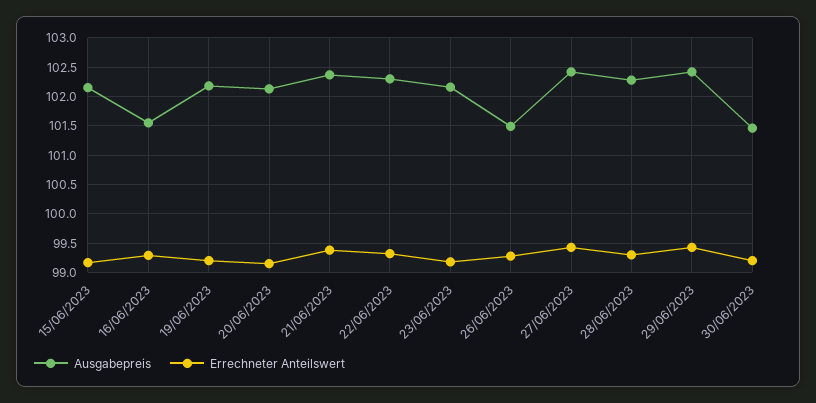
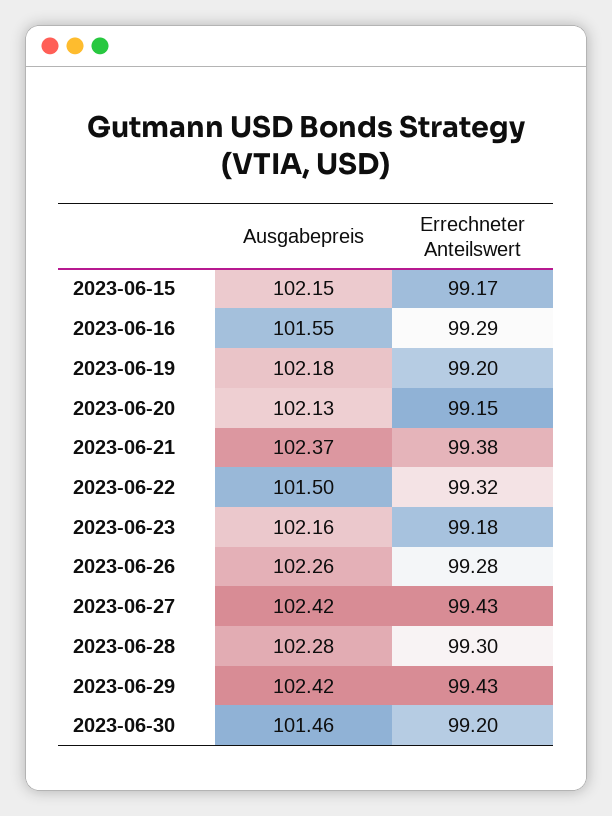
Ausgabepreis, 22/06/2023: 102.25 -> 101.5
Ausgabepreis, 26/06/2023: 101.5 -> 102.26

